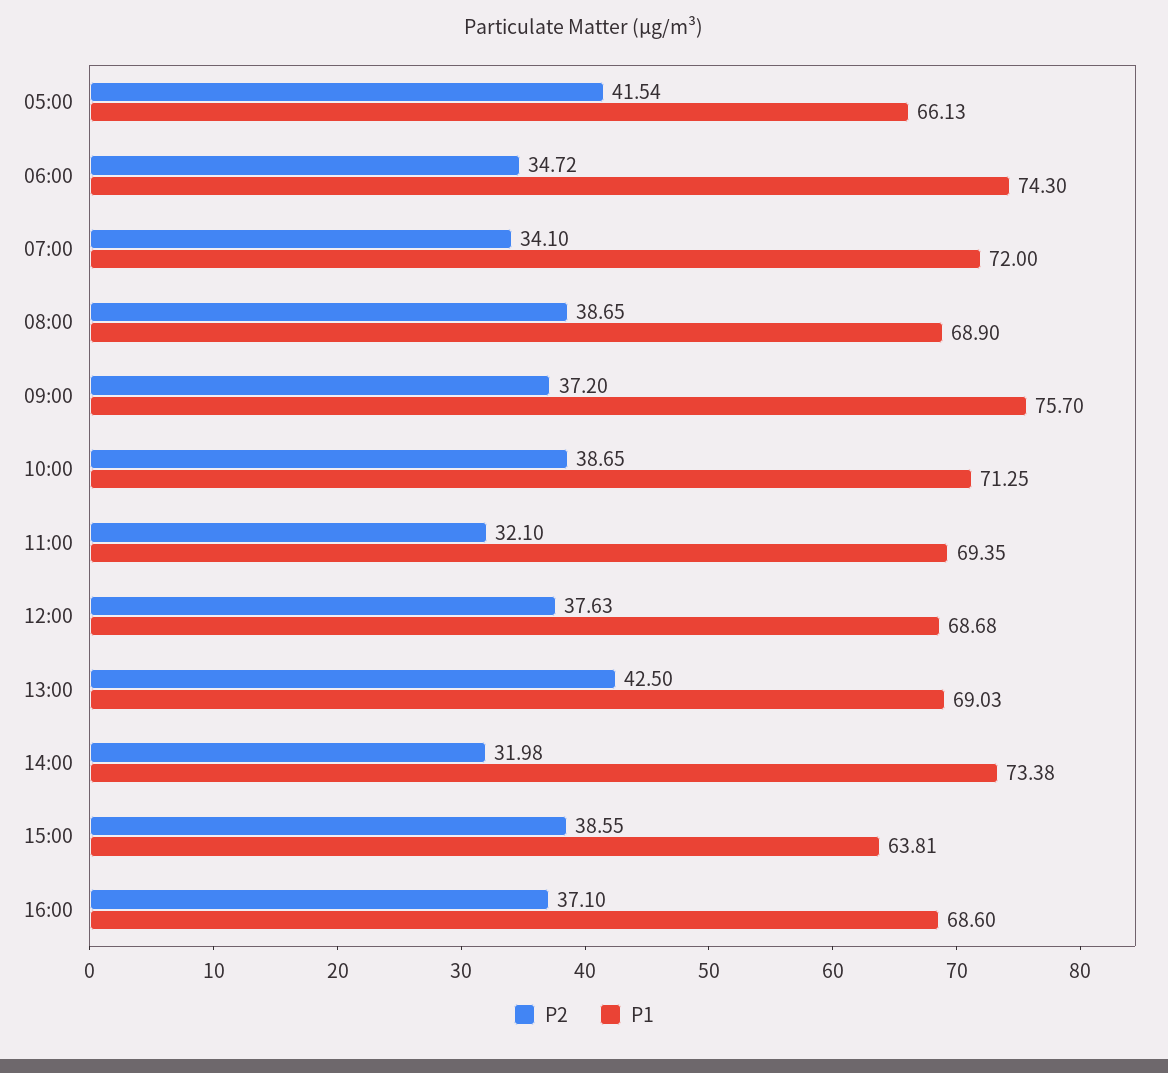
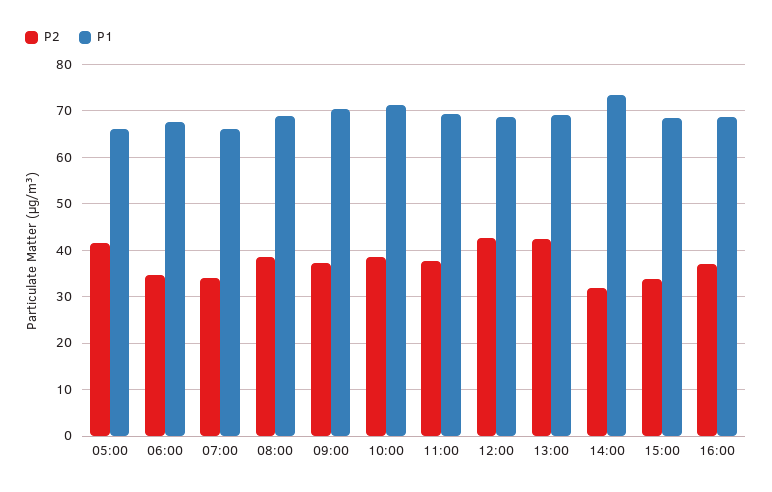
P1, 06:00: 74.3 -> 68
P1, 07:00: 72 -> 66
P1, 09:00: 75.7 -> 70
P2, 11:00: 32.1 -> 38
P2, 12:00: 37.63 -> 42
P2, 15:00: 38.55 -> 34
P1, 15:00: 63.81 -> 68

